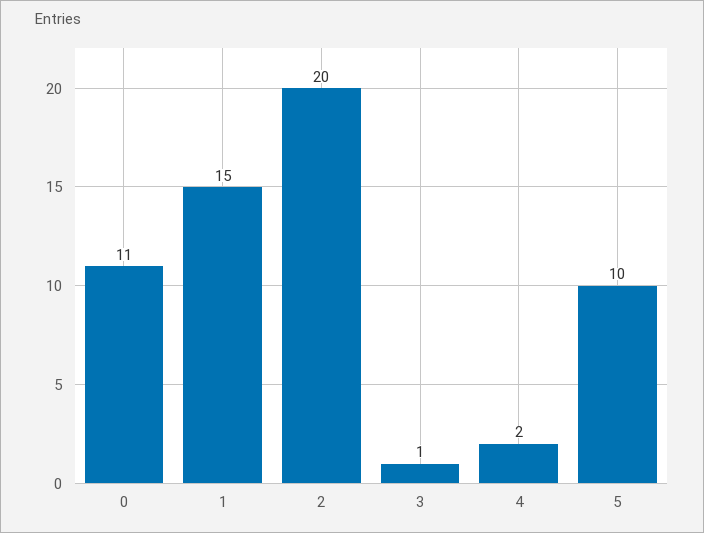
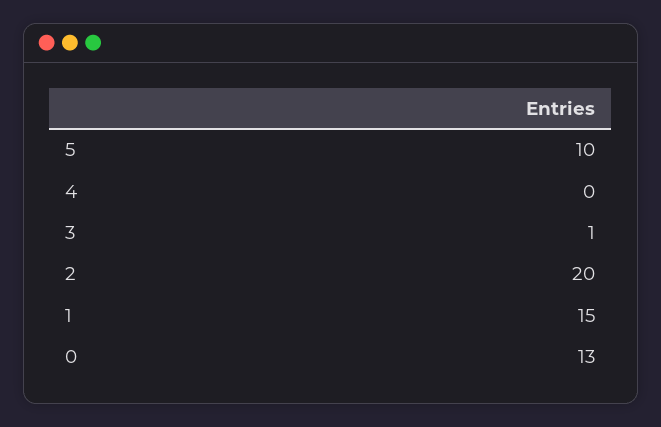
0: 11 -> 13
4: 2 -> 0

